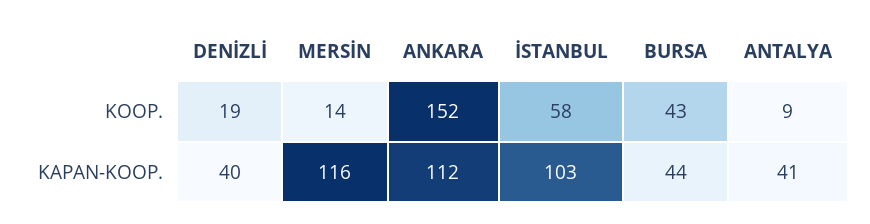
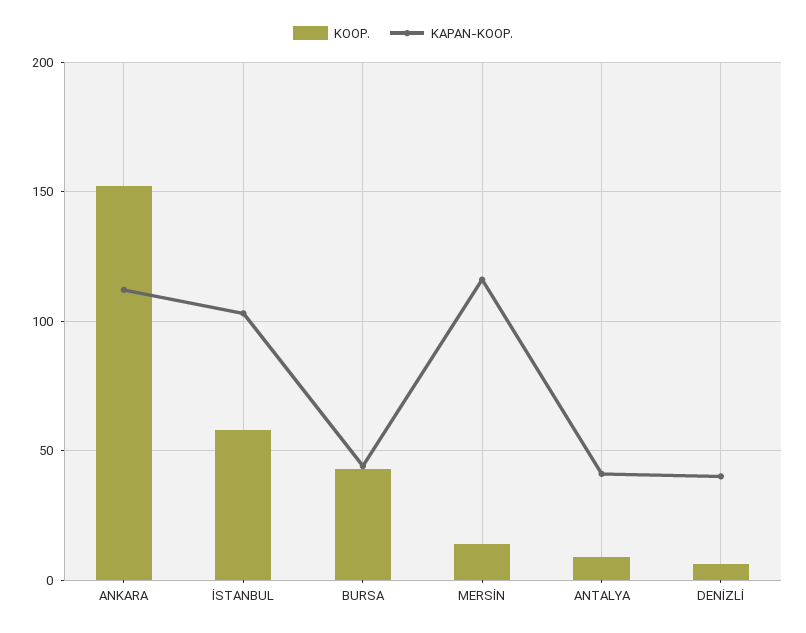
KOOP., DENİZLİ: 19 -> 5

